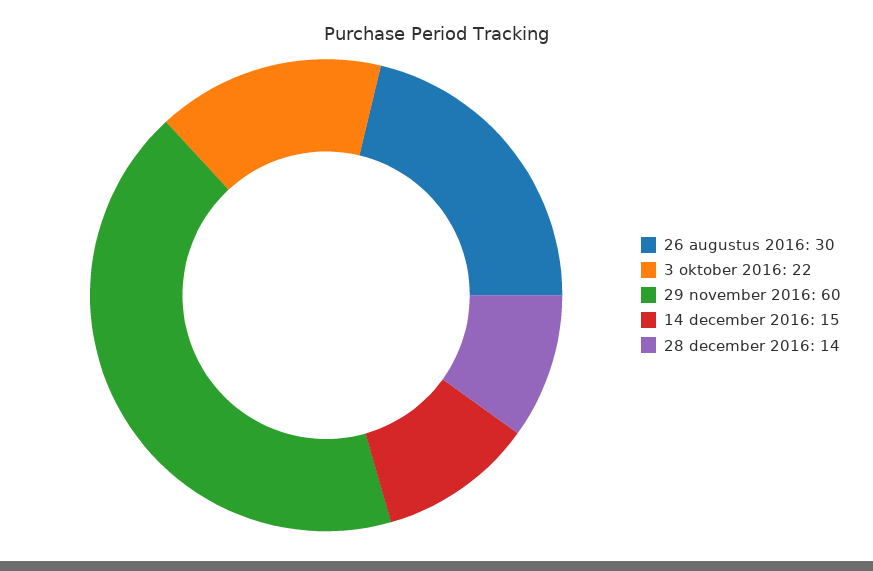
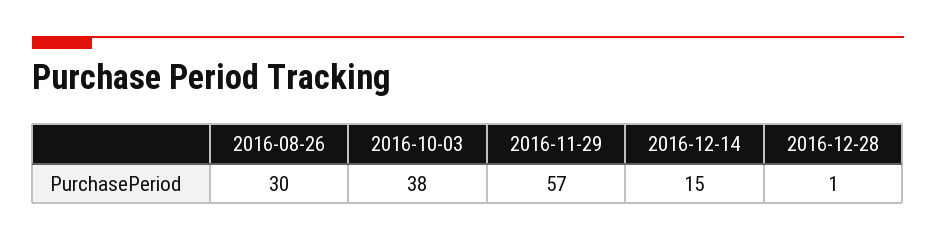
3 oktober 2016: 22 -> 38
29 november 2016: 60 -> 57
28 december 2016: 14 -> 1

